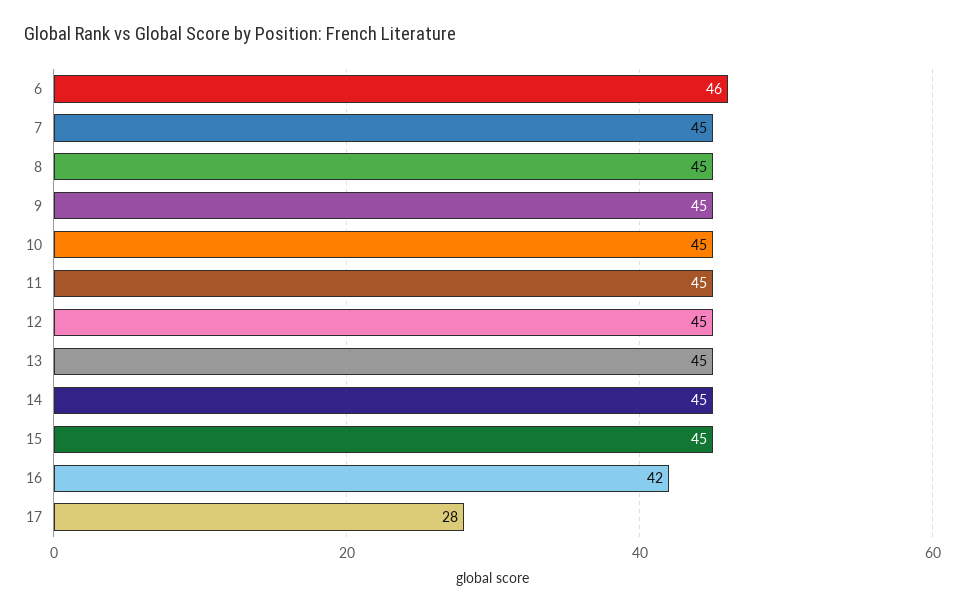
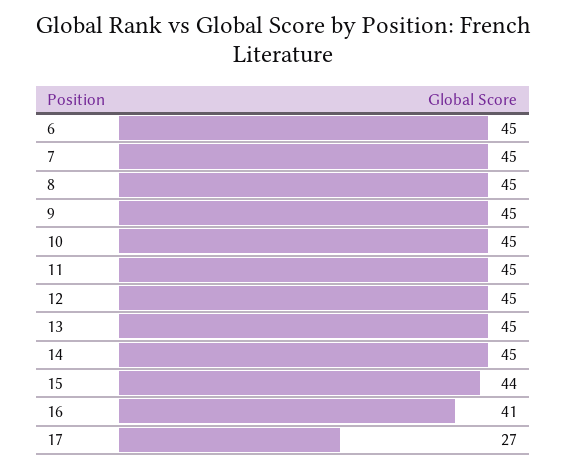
6: 46 -> 45
15: 45 -> 44
16: 42 -> 41
17: 28 -> 27

